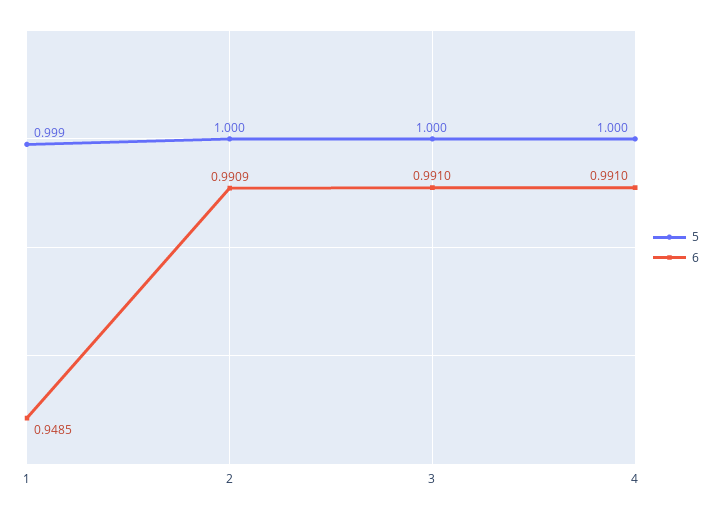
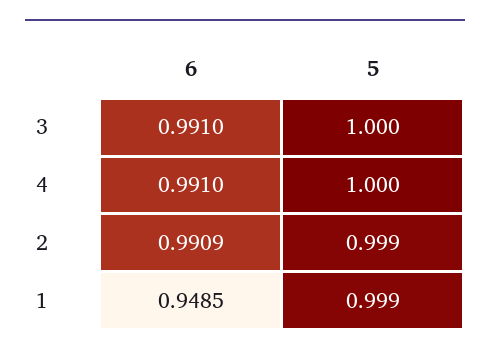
5, 2: 1 -> 0.999

